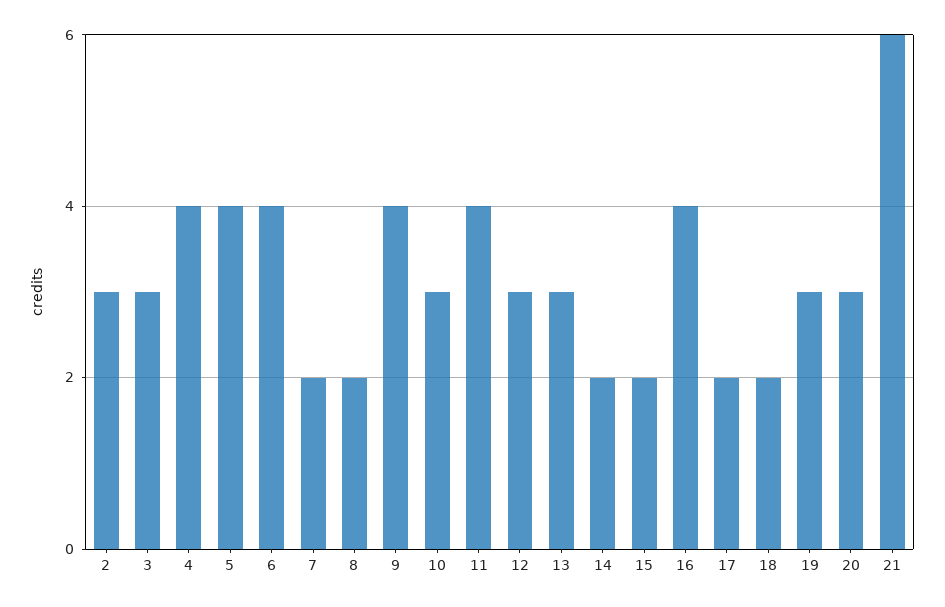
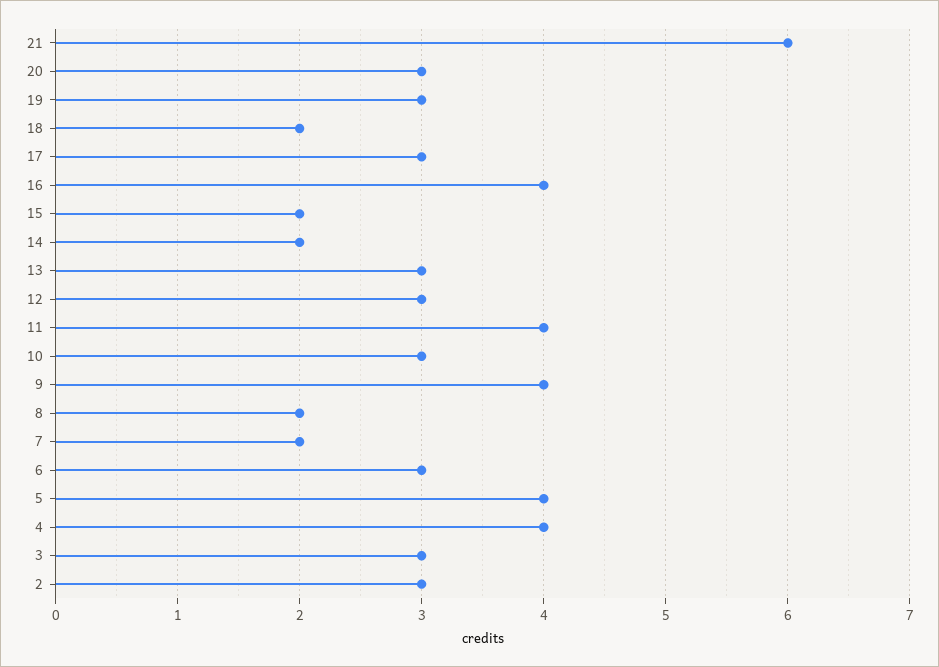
6: 4 -> 3
17: 2 -> 3

